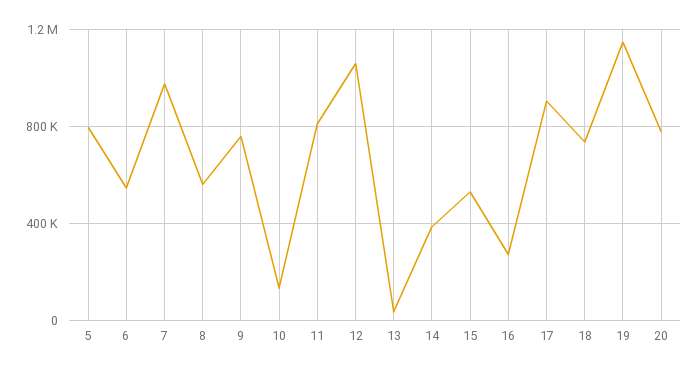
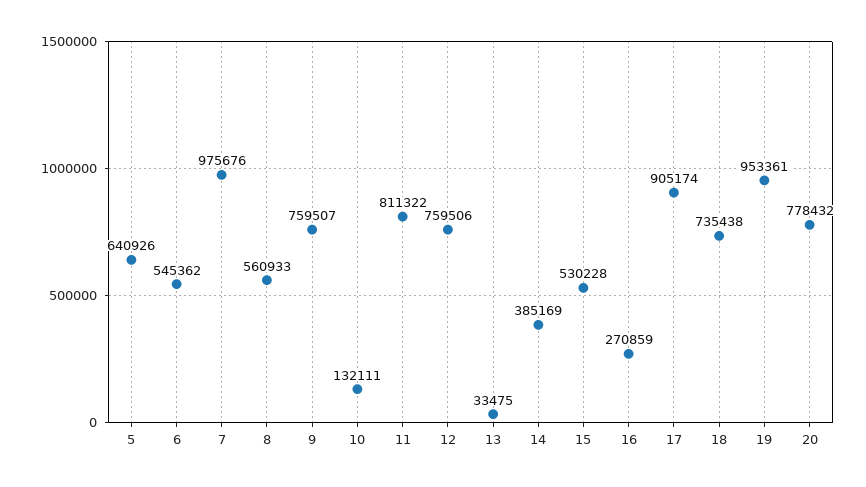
5: 800000 -> 640926
12: 1050000 -> 759506
19: 1150000 -> 953361

